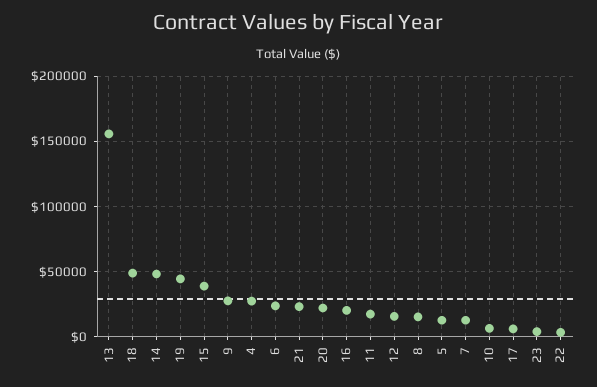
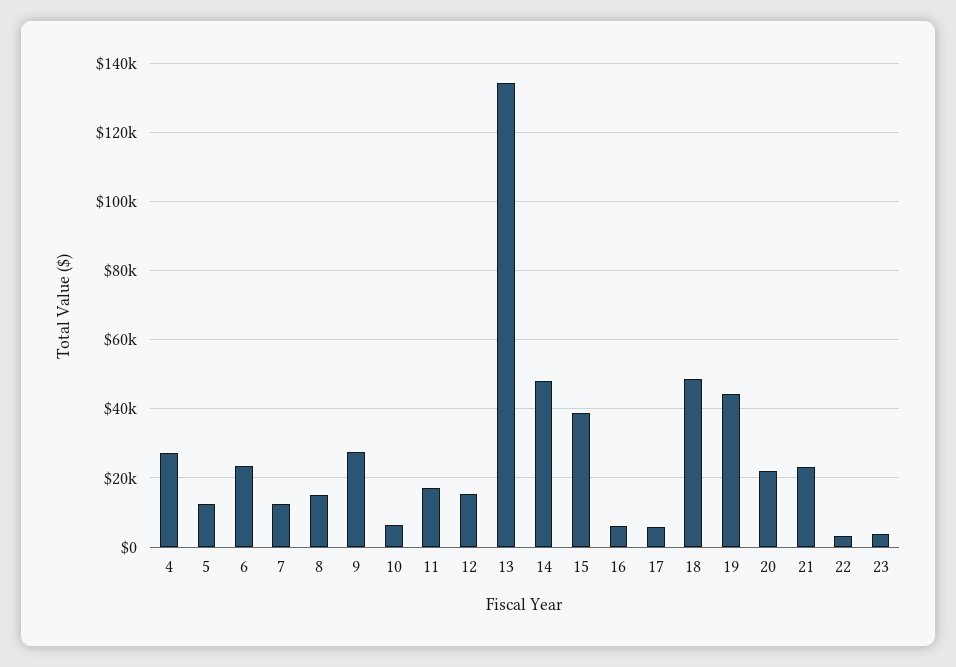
13: 155000 -> 134000
16: 20000 -> 6000

